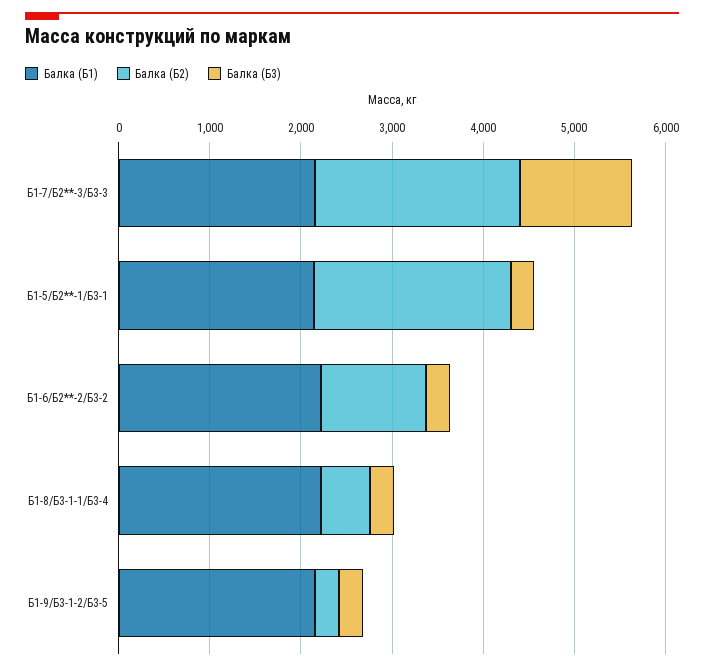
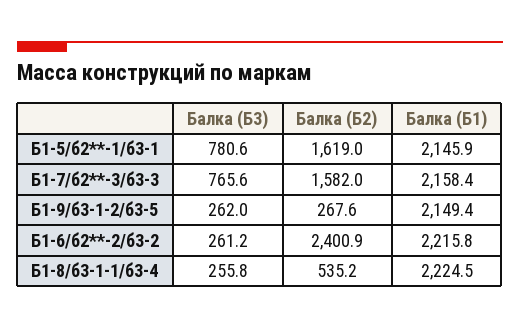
Балка (Б2), Б1-7/Б2**-3/Б3-3: 2200 -> 1582
Балка (Б3), Б1-7/Б2**-3/Б3-3: 1200 -> 765.6
Балка (Б2), Б1-5/Б2**-1/Б3-1: 2200 -> 1619
Балка (Б3), Б1-5/Б2**-1/Б3-1: 200 -> 780.6
Балка (Б2), Б1-6/Б2**-2/Б3-2: 1200 -> 2400.9

